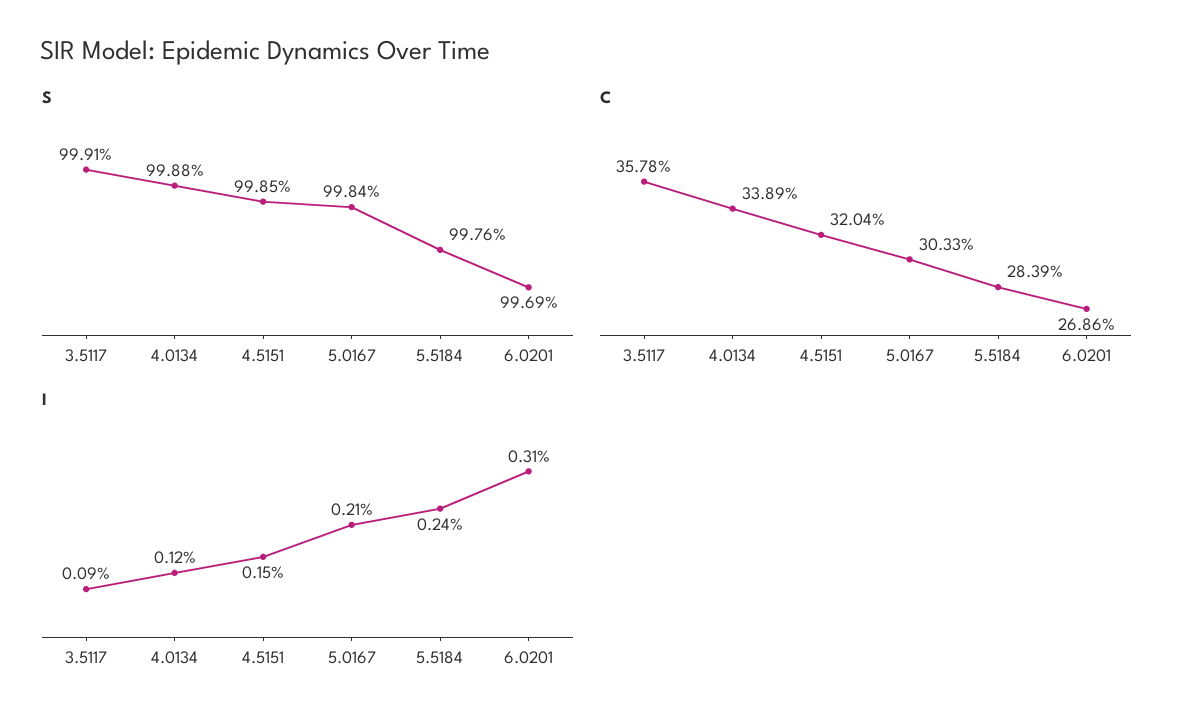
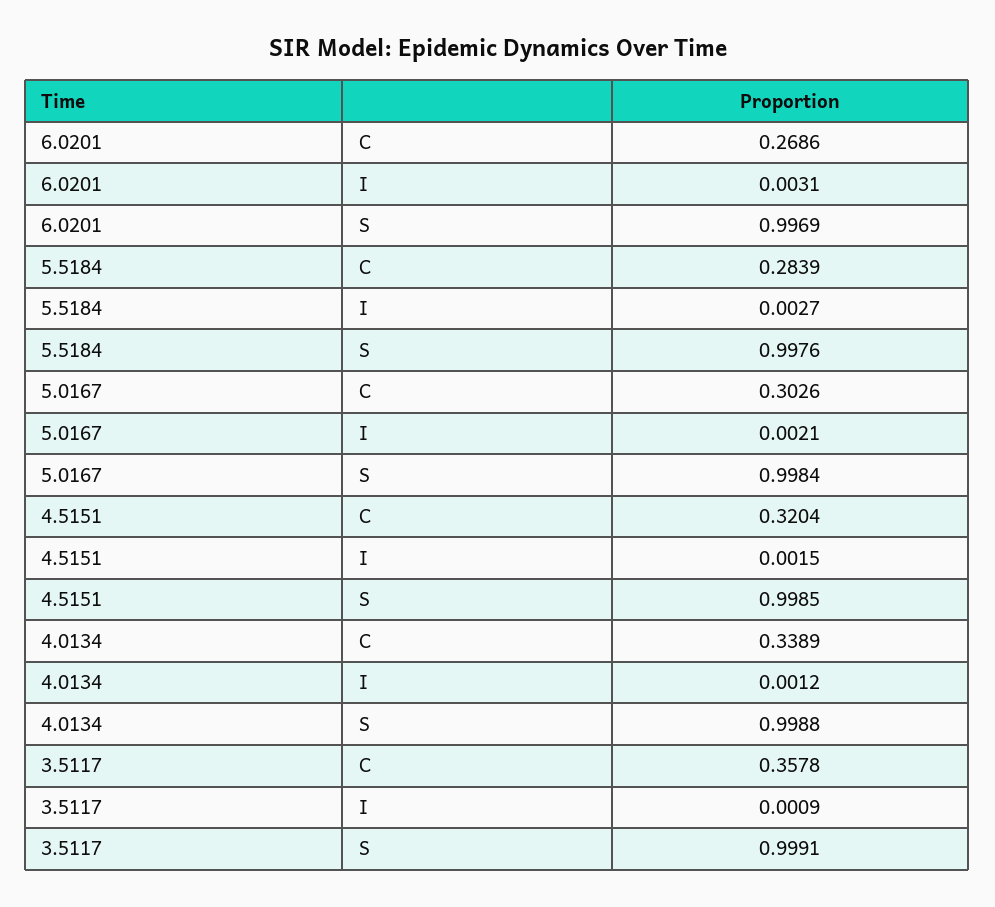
C, 5.0167: 0.3033 -> 0.3026
I, 5.5184: 0.0024 -> 0.0027

